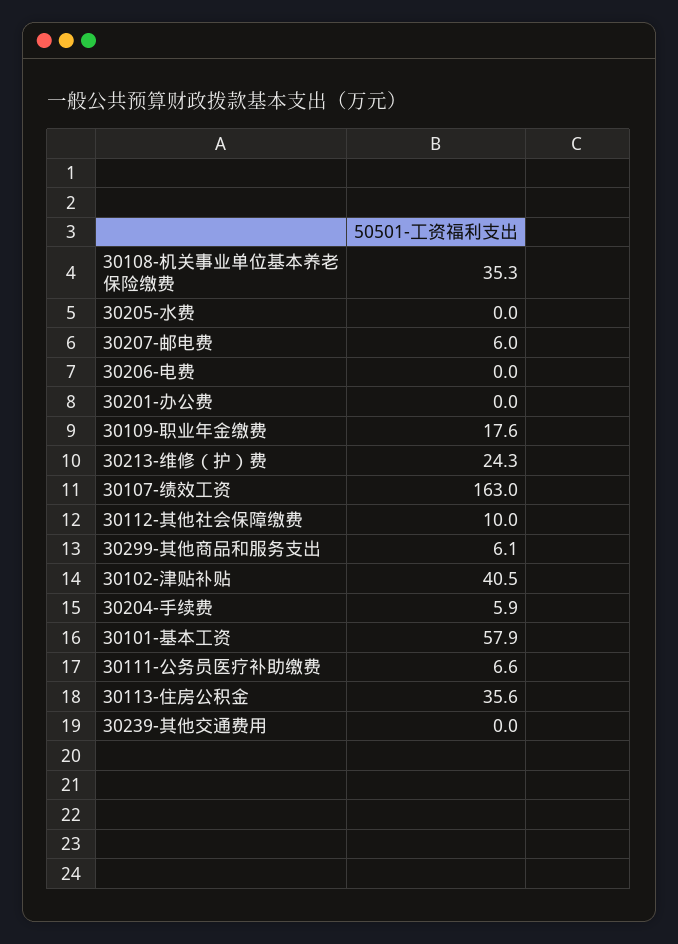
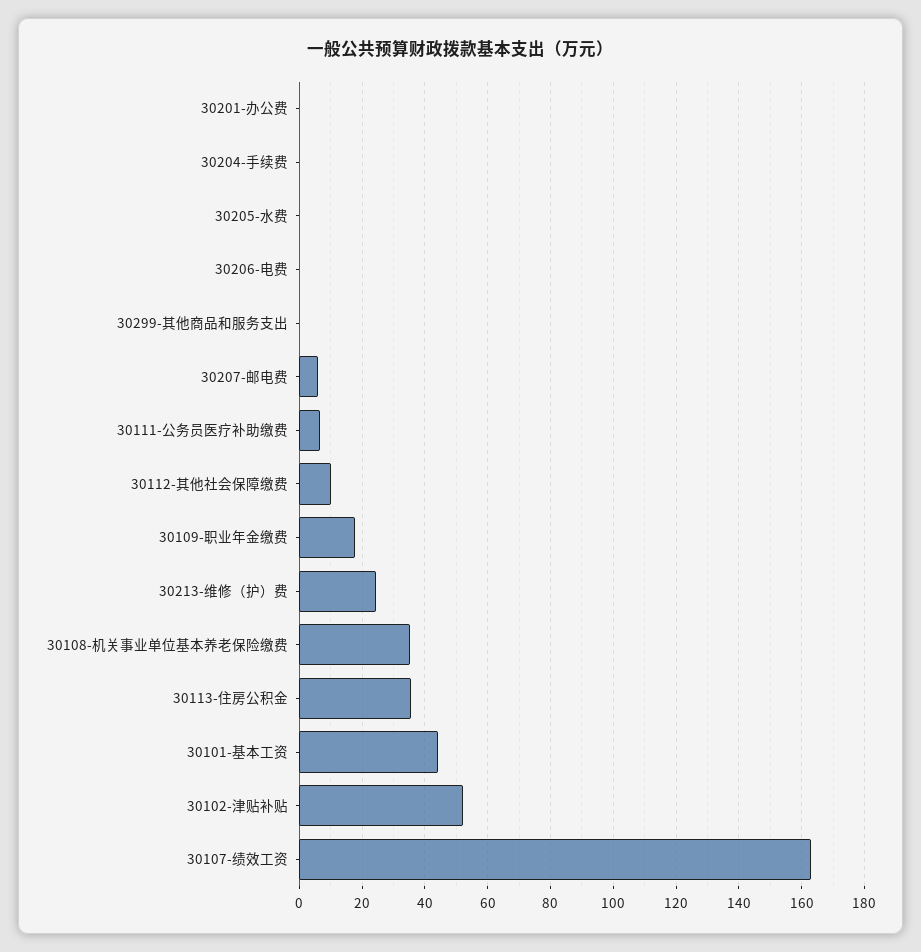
30299-其他商品和服务支出: 6.1 -> 0
30102-津贴补贴: 40.5 -> 52
30204-手续费: 5.9 -> 0
30101-基本工资: 57.9 -> 44
30239-其他交通费用: 0 -> none

